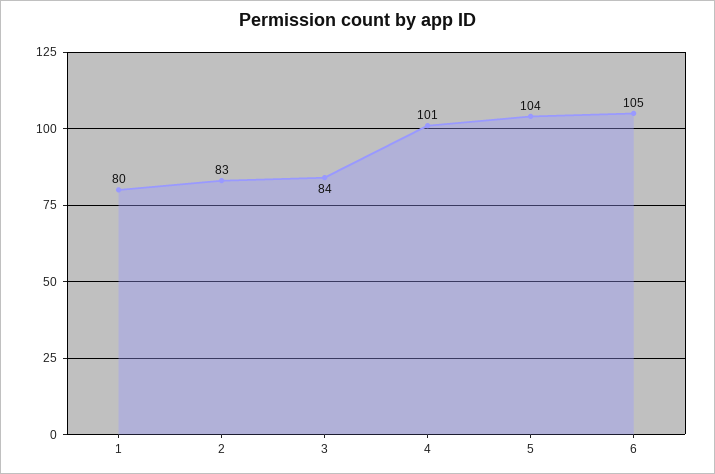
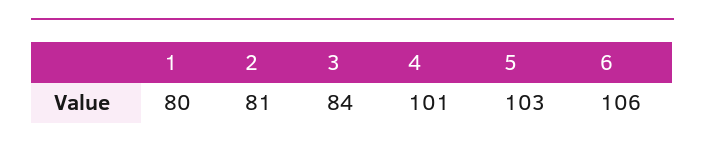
2: 83 -> 81
5: 104 -> 103
6: 105 -> 106

